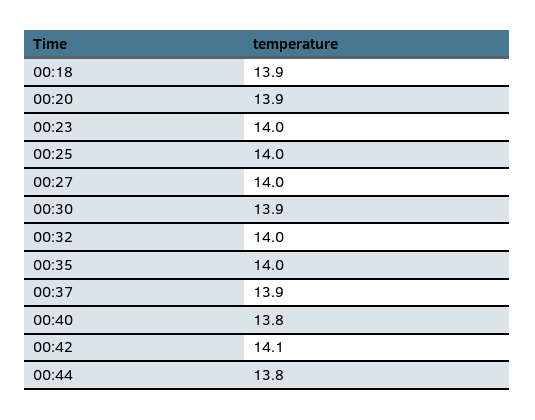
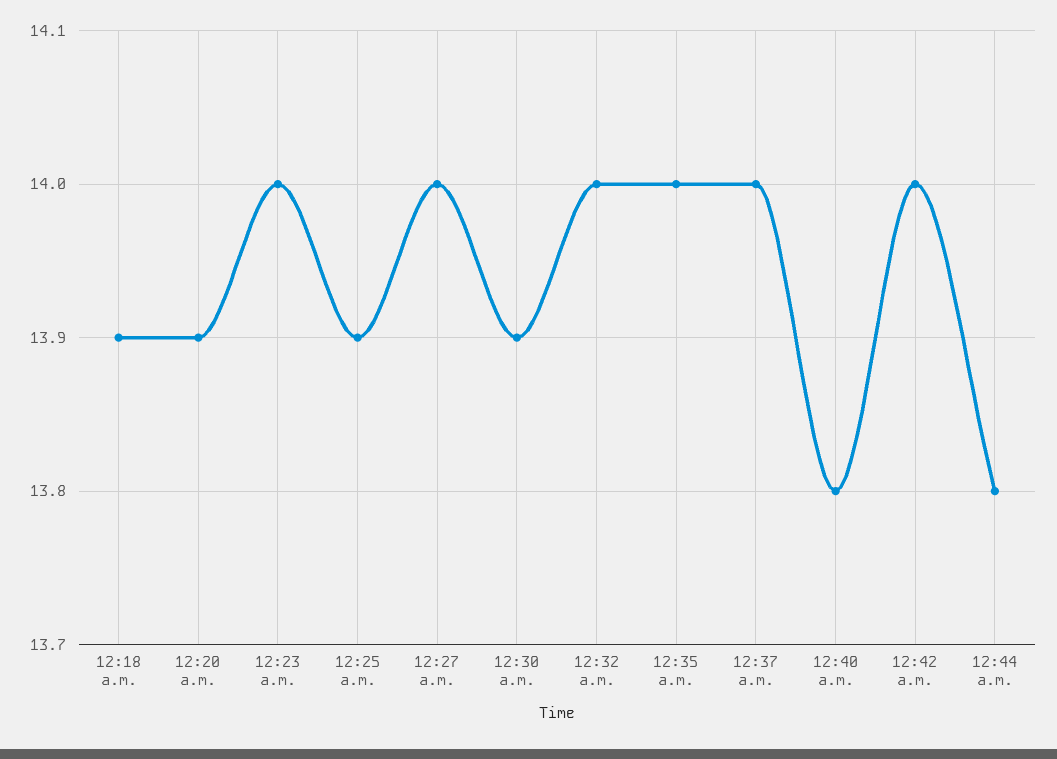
00:25: 14 -> 13.9
00:37: 13.9 -> 14
00:42: 14.1 -> 14

